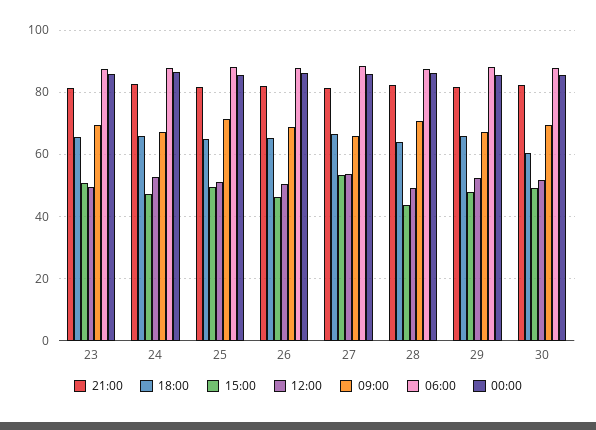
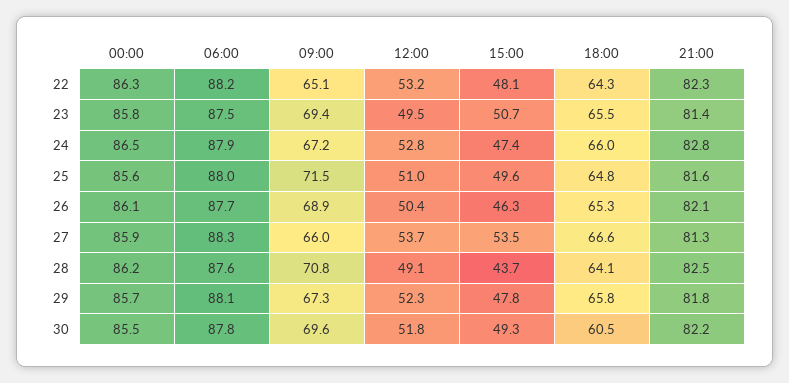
00:00, 22: none -> 86.3
06:00, 22: none -> 88.2
09:00, 22: none -> 65.1
12:00, 22: none -> 53.2
15:00, 22: none -> 48.1
18:00, 22: none -> 64.3
21:00, 22: none -> 82.3

